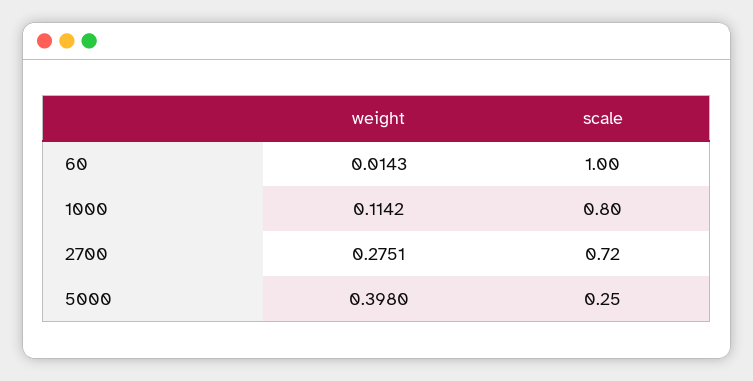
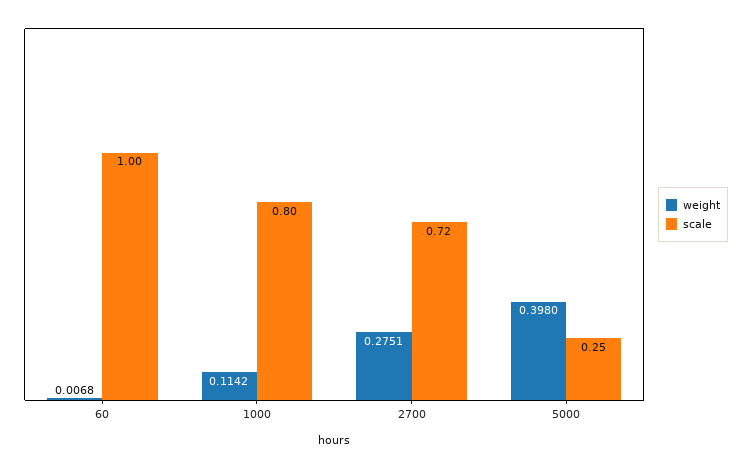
weight, 60: 0.0143 -> 0.0068

